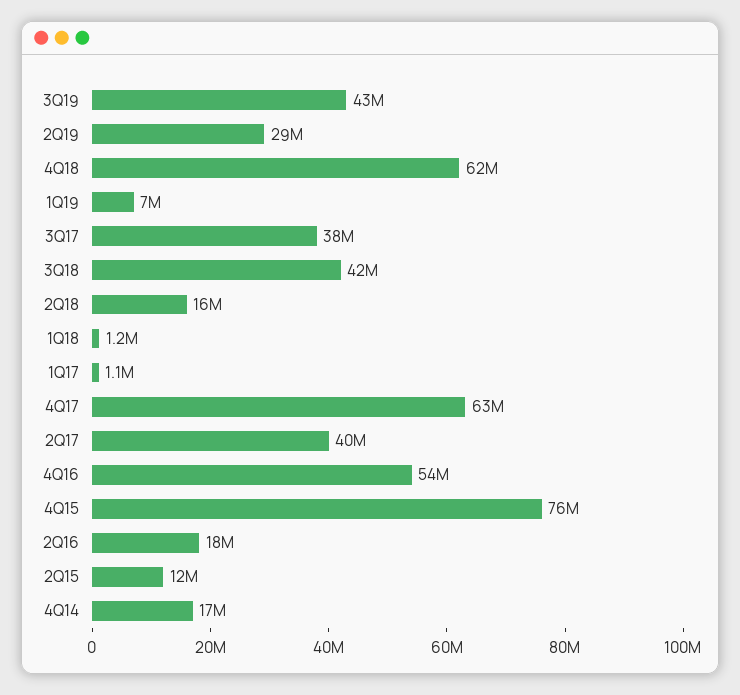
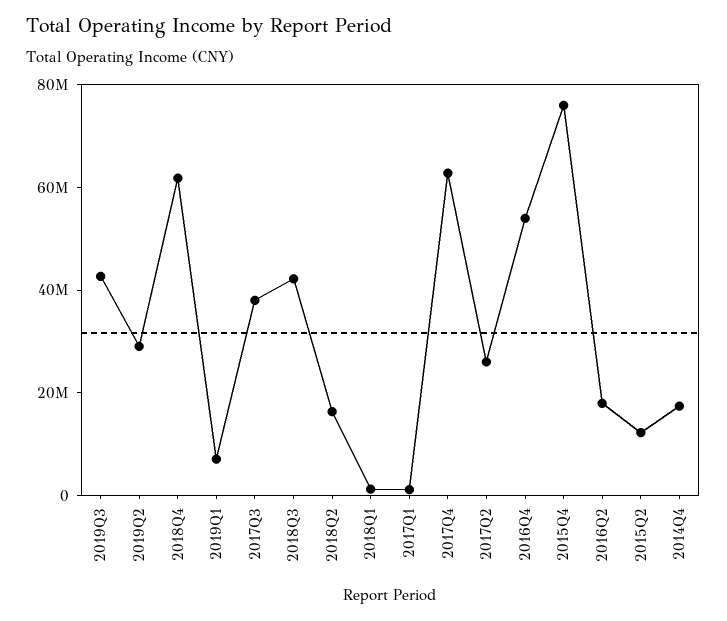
2Q17: 40000000 -> 25000000

